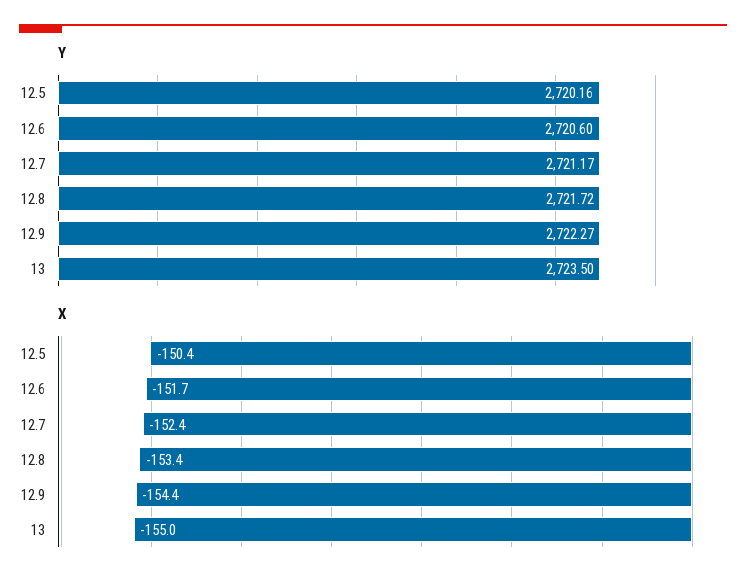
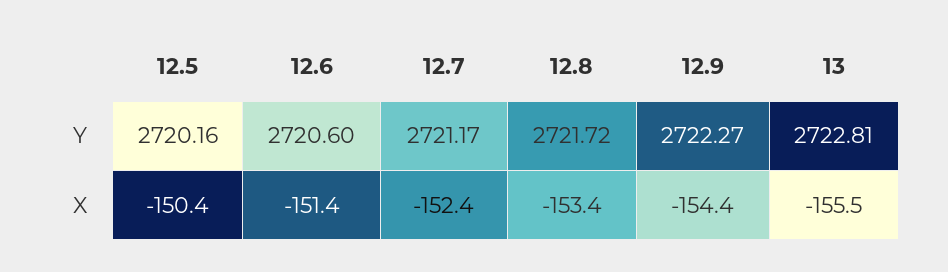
Y, 13: 2723.5 -> 2722.81
X, 12.6: -151.7 -> -151.4
X, 13: -155 -> -155.5

